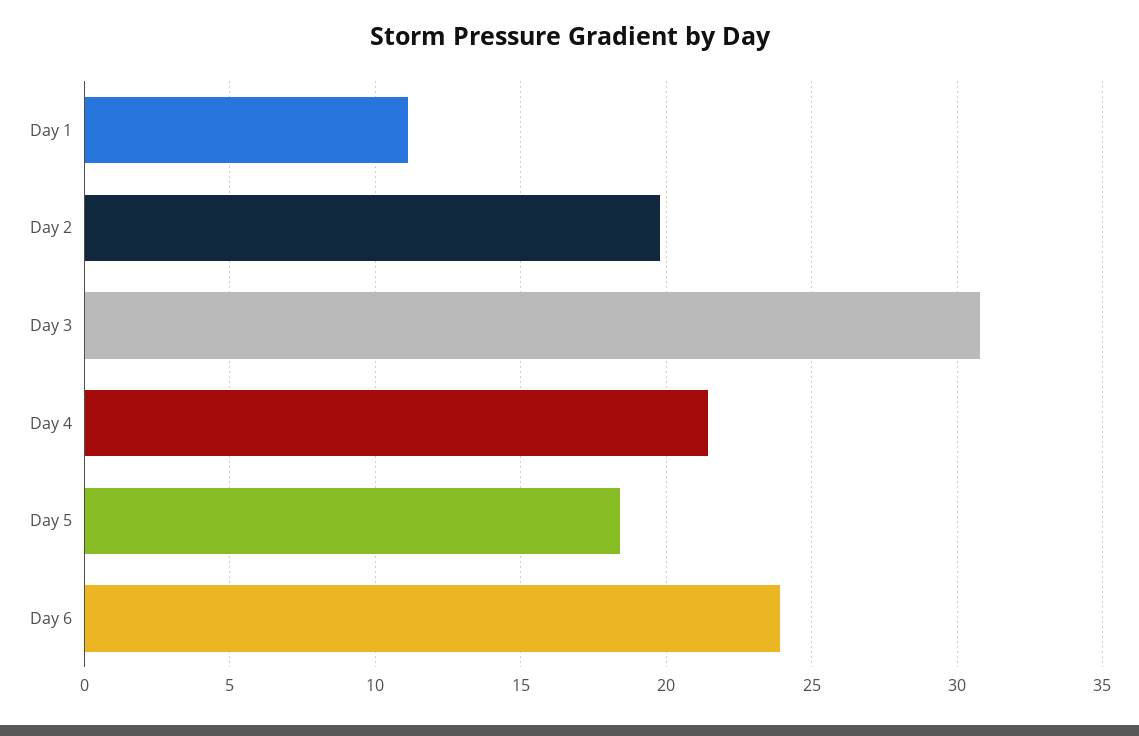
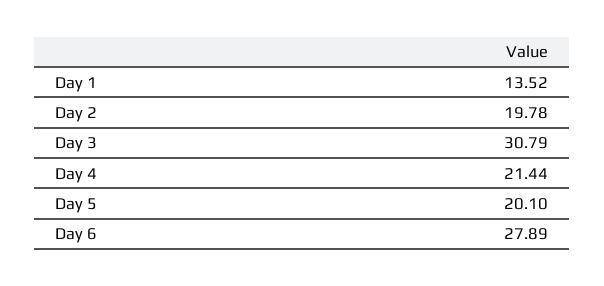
Day 1: 11 -> 13.52
Day 5: 18.5 -> 20.1
Day 6: 24 -> 27.89

